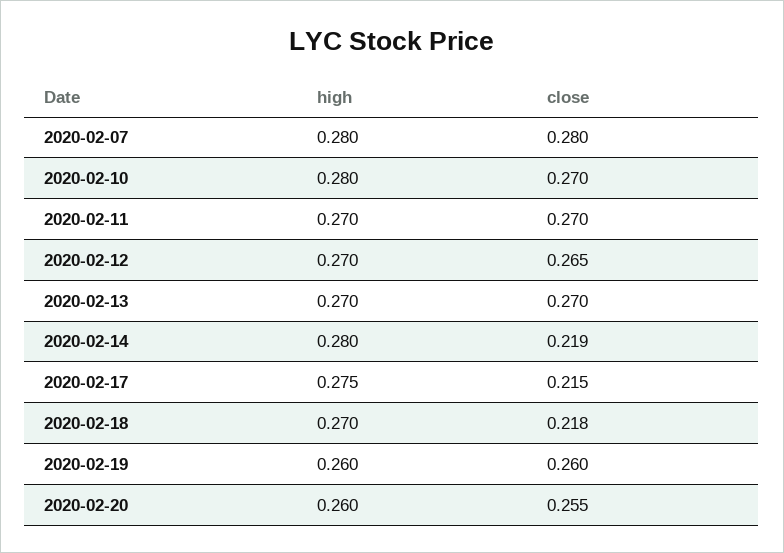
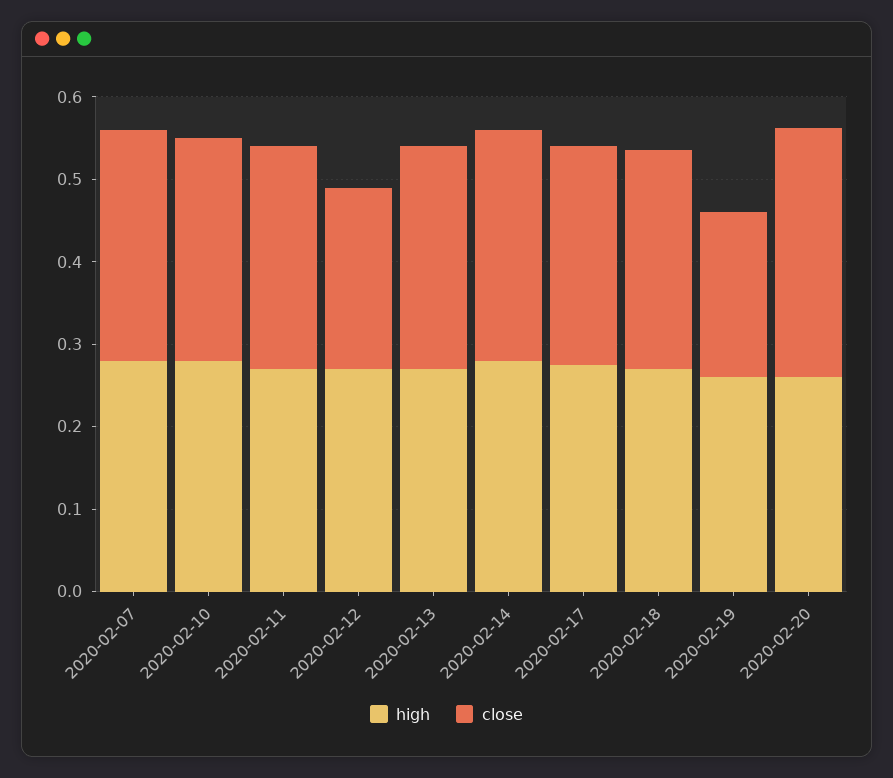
close, 2020-02-12: 0.265 -> 0.22
close, 2020-02-14: 0.219 -> 0.28
close, 2020-02-17: 0.215 -> 0.26
close, 2020-02-18: 0.218 -> 0.26
close, 2020-02-19: 0.26 -> 0.2
close, 2020-02-20: 0.255 -> 0.3

